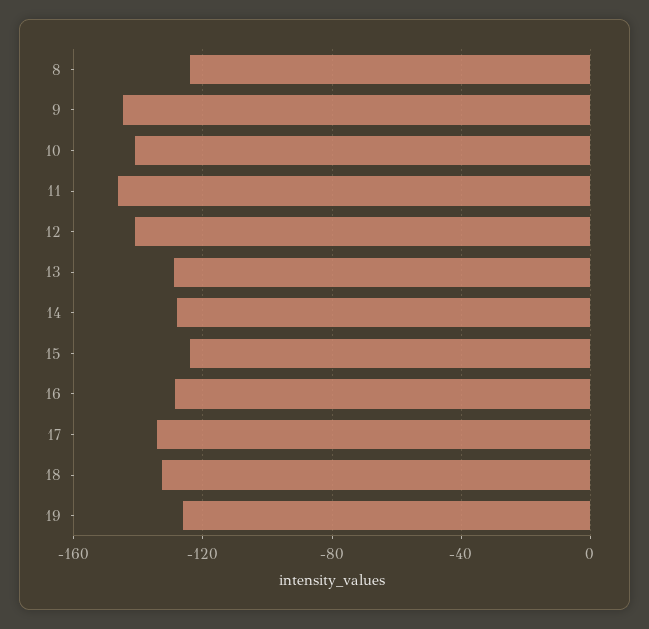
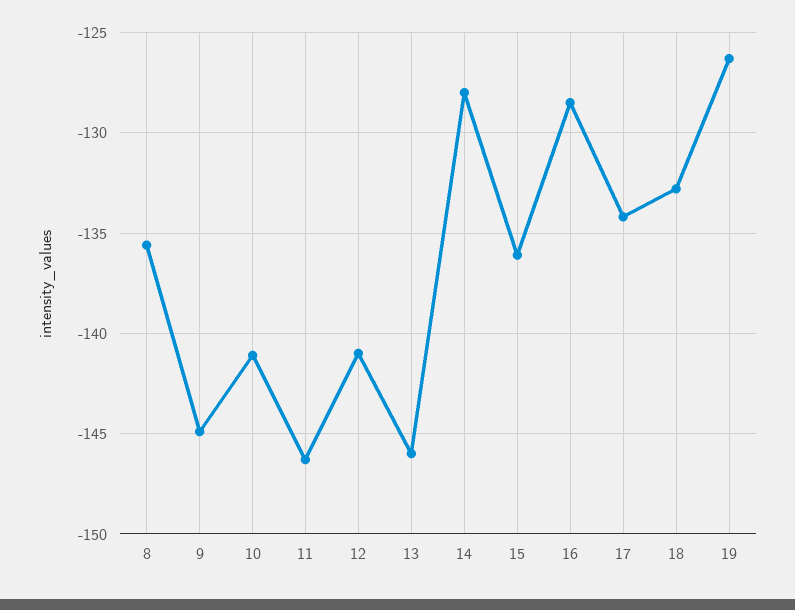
8: -125 -> -135.5
13: -130 -> -146
15: -125 -> -136

